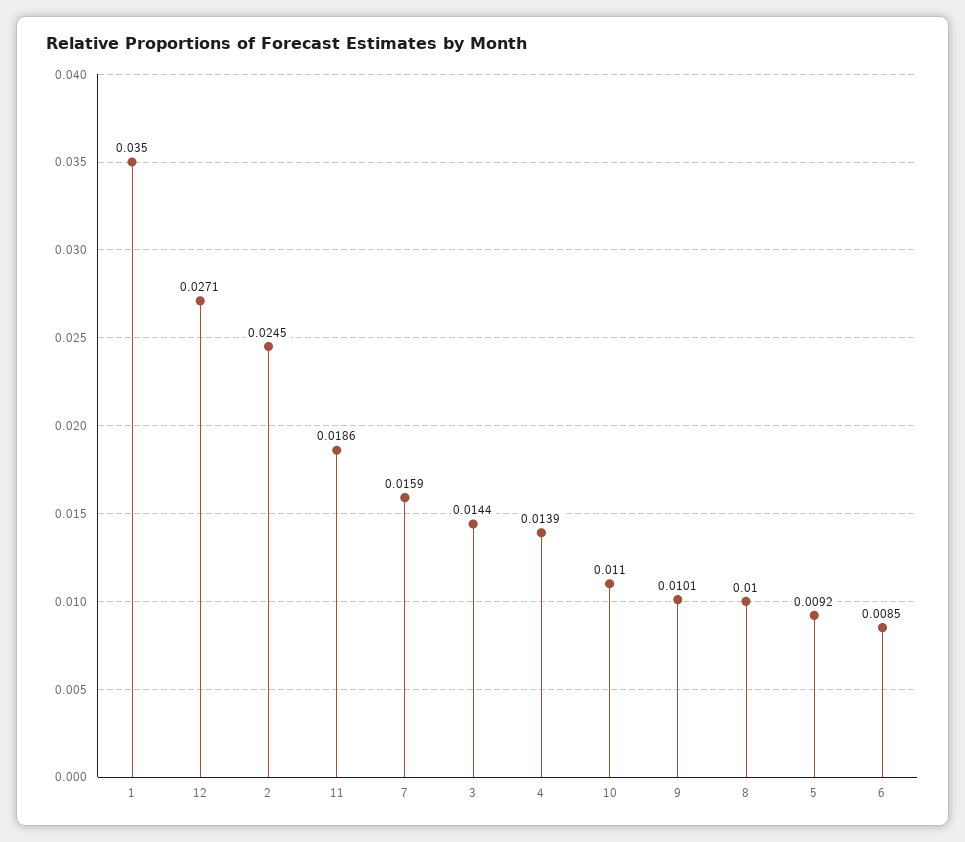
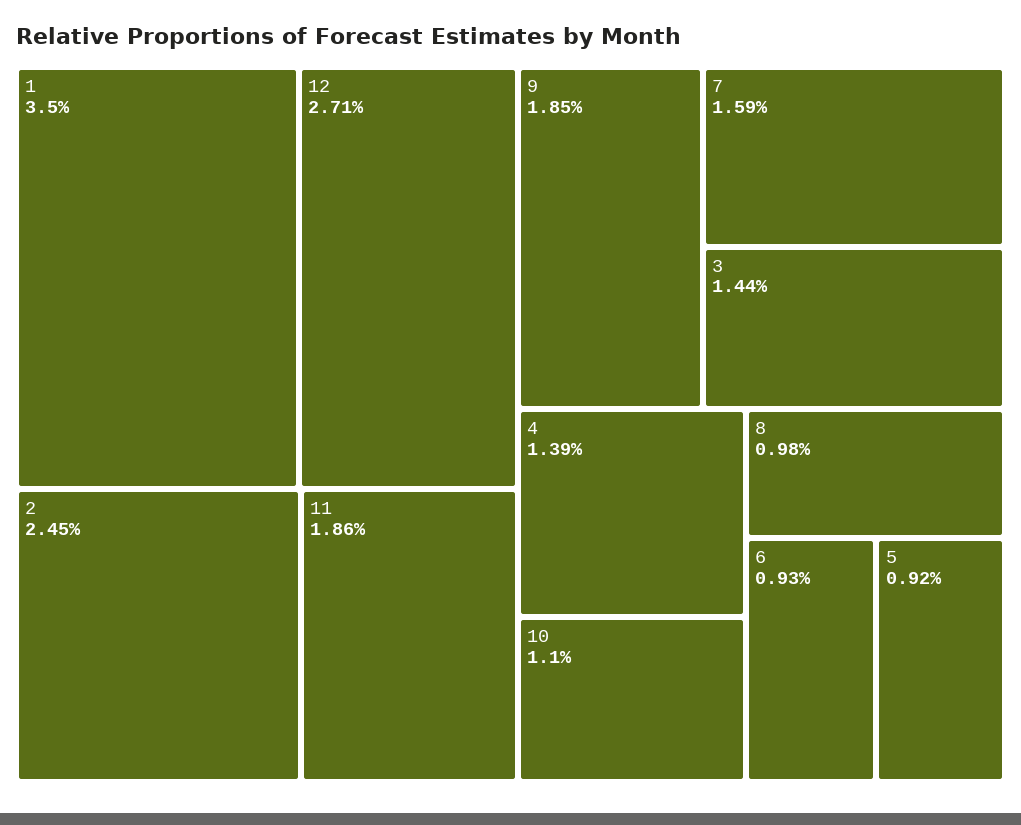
9: 0.0101 -> 0.0185
8: 0.01 -> 0.0098
6: 0.0085 -> 0.0093

